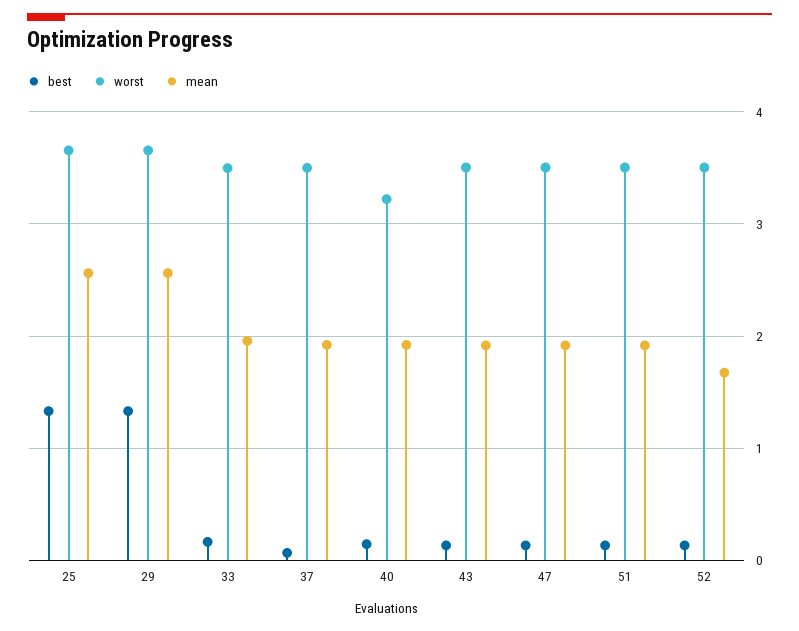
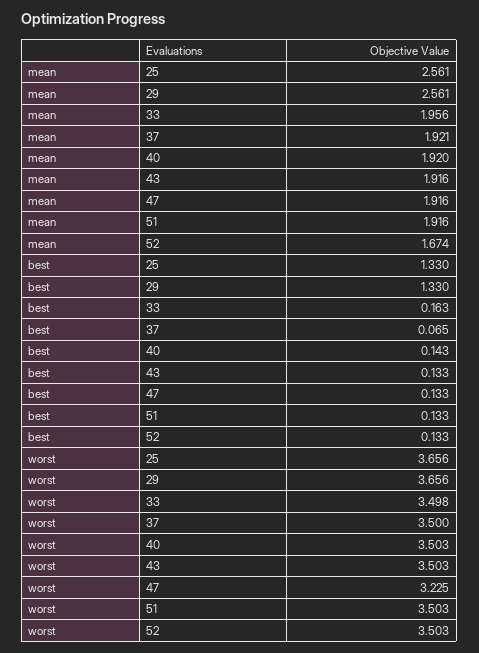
worst, 40: 3.2 -> 3.503
worst, 47: 3.5 -> 3.225

